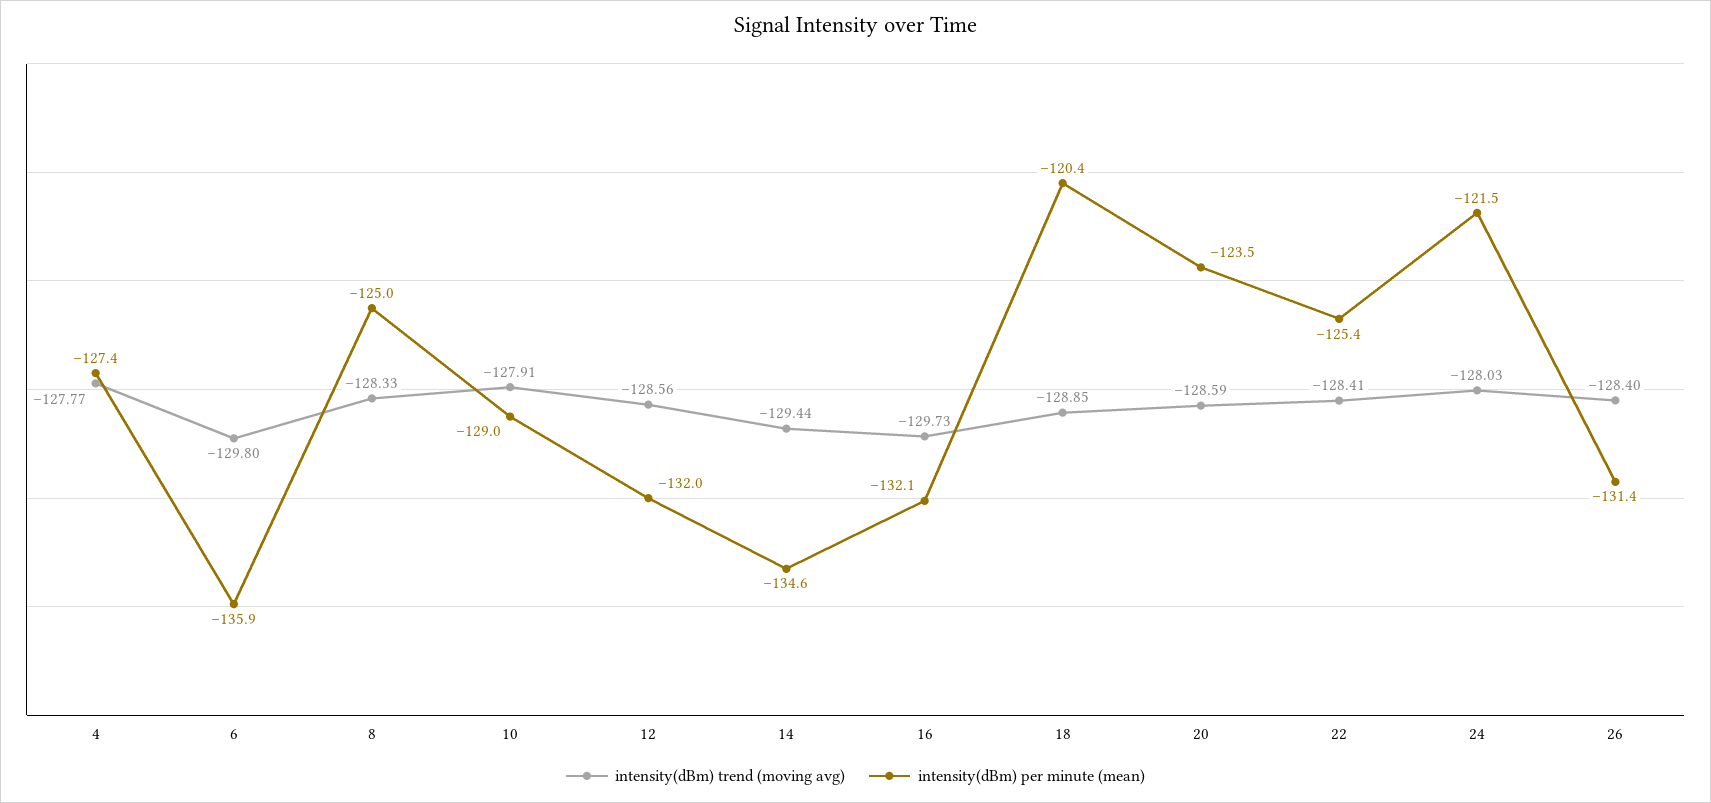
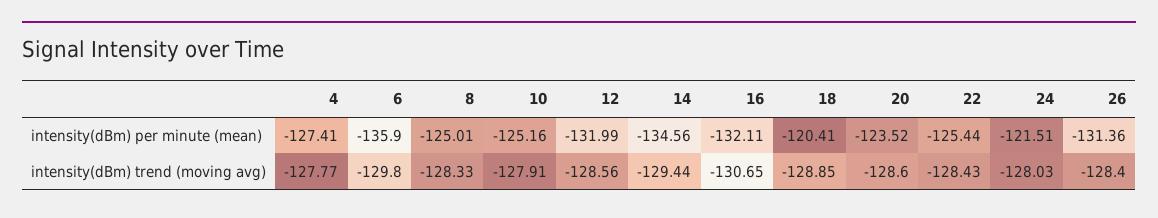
intensity(dBm) per minute (mean), 10: -129 -> -125.16
intensity(dBm) trend (moving avg), 16: -129.73 -> -130.65
intensity(dBm) trend (moving avg), 20: -128.59 -> -128.6
intensity(dBm) trend (moving avg), 22: -128.41 -> -128.43

